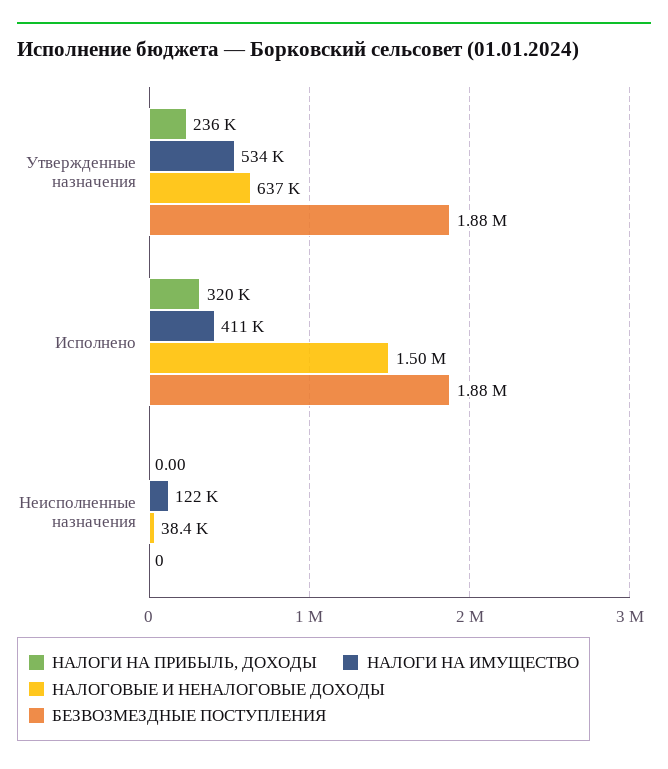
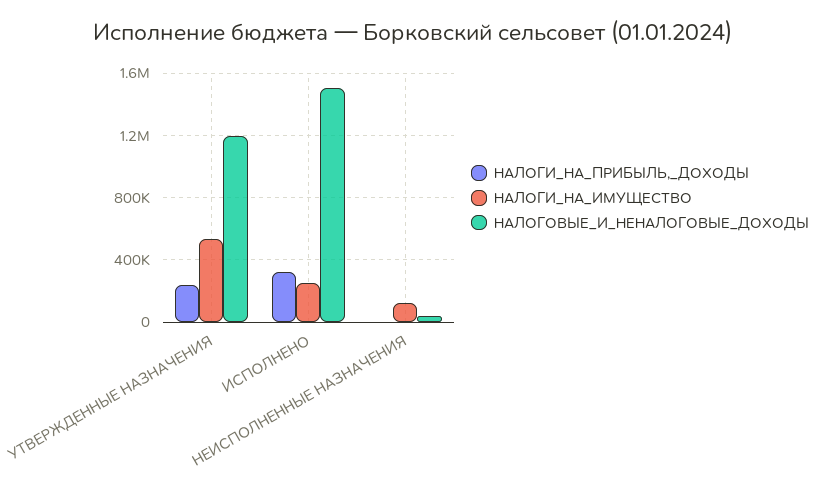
НАЛОГОВЫЕ И НЕНАЛОГОВЫЕ ДОХОДЫ, Утвержденные назначения: 637000 -> 1200000
БЕЗВОЗМЕЗДНЫЕ ПОСТУПЛЕНИЯ, Утвержденные назначения: 1880000 -> none
НАЛОГИ НА ИМУЩЕСТВО, Исполнено: 411000 -> 250000
БЕЗВОЗМЕЗДНЫЕ ПОСТУПЛЕНИЯ, Исполнено: 1880000 -> none
БЕЗВОЗМЕЗДНЫЕ ПОСТУПЛЕНИЯ, Неисполненные назначения: 0 -> none

